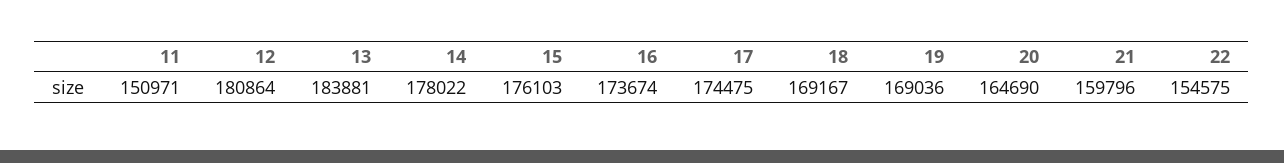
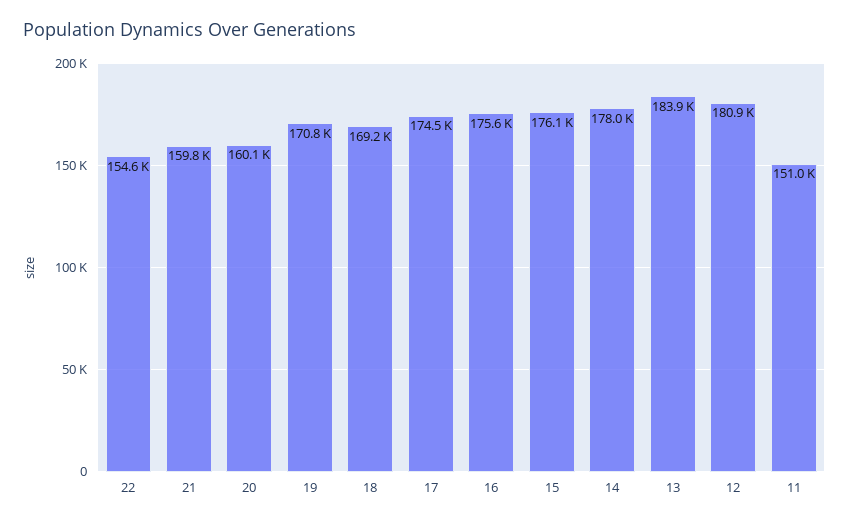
16: 173674 -> 175600
19: 169036 -> 170800
20: 164690 -> 160100

